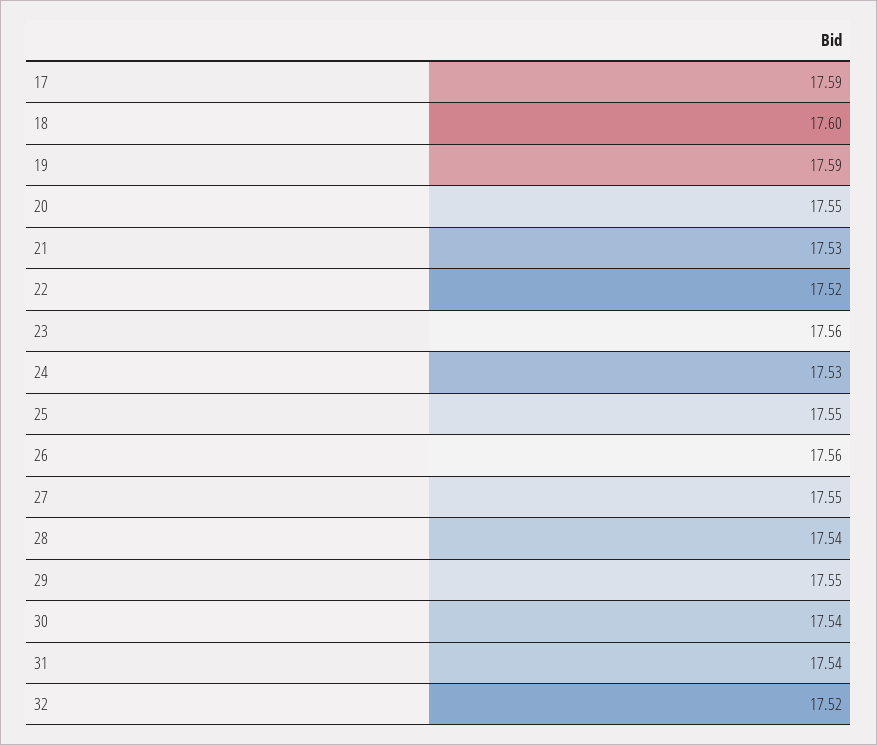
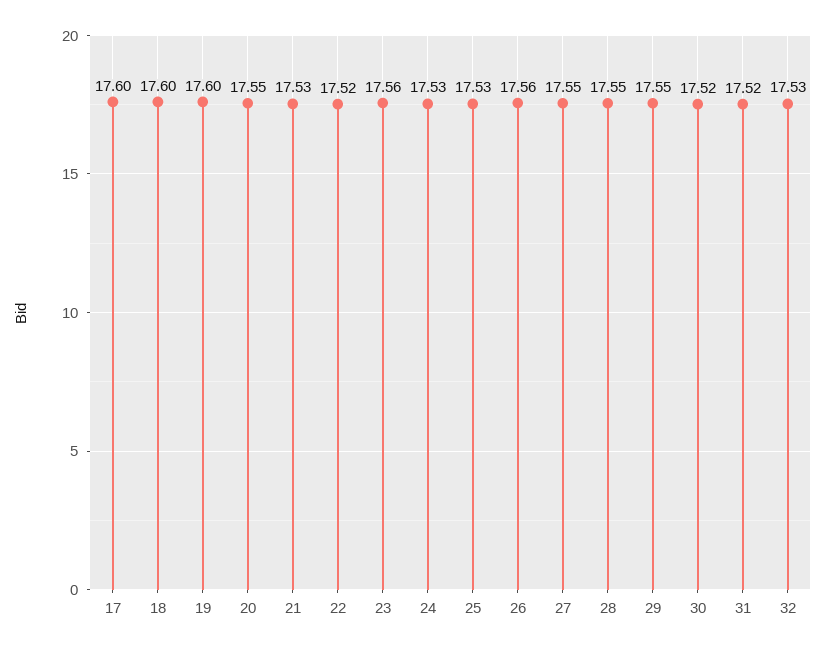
17: 17.59 -> 17.6
19: 17.59 -> 17.6
25: 17.55 -> 17.53
28: 17.54 -> 17.55
30: 17.54 -> 17.52
31: 17.54 -> 17.52
32: 17.52 -> 17.53

